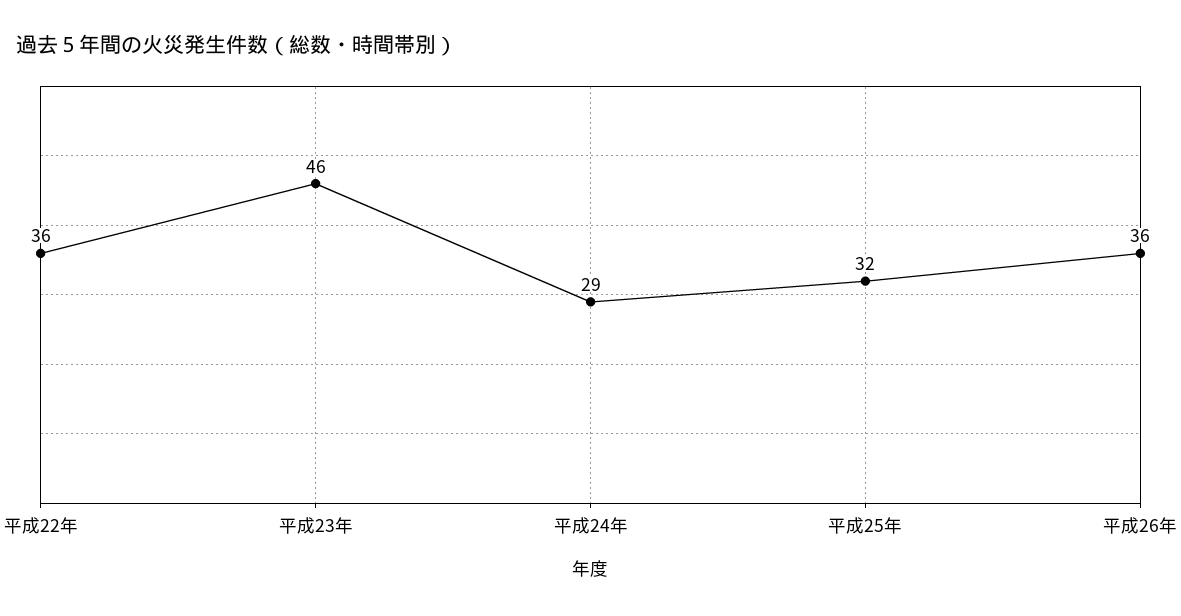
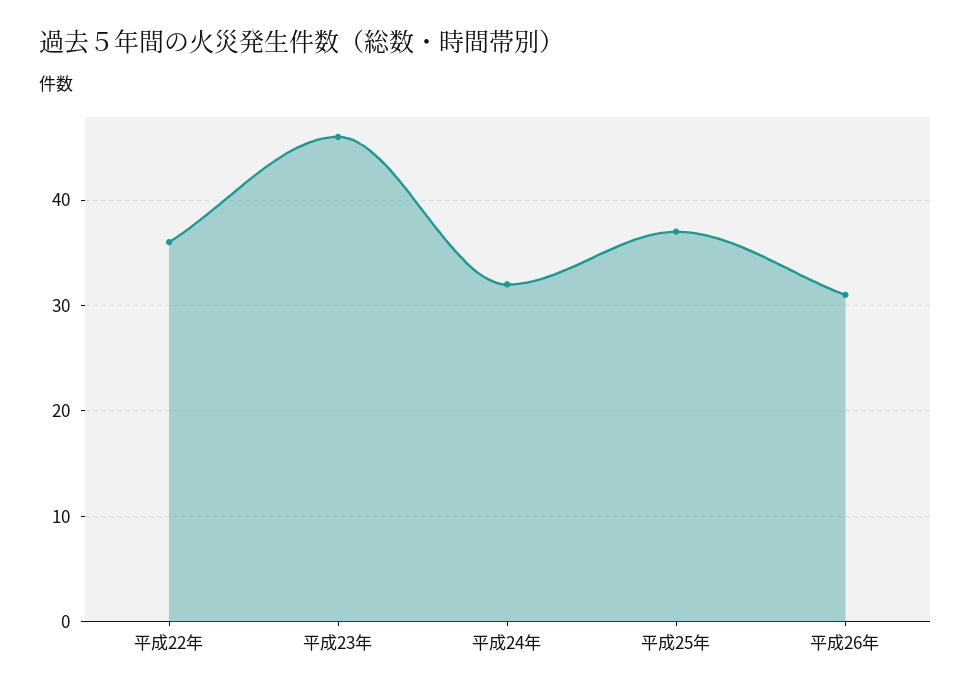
平成24年: 29 -> 32
平成25年: 32 -> 37
平成26年: 36 -> 31

